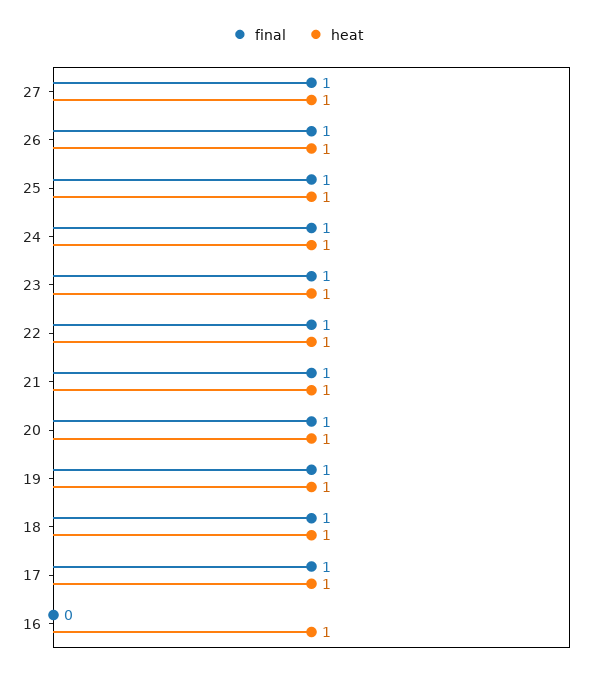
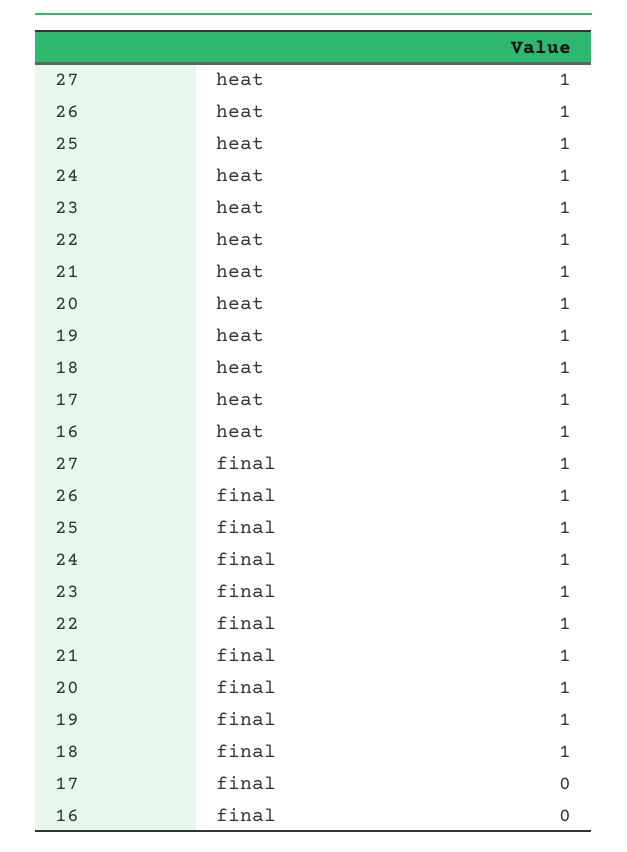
final, 17: 1 -> 0

